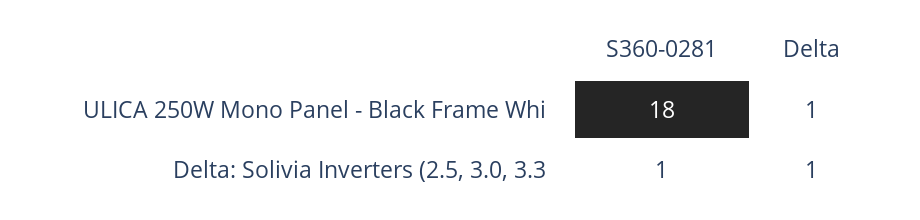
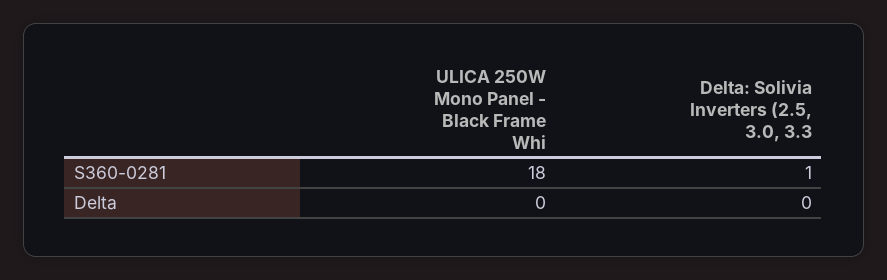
Delta, ULICA 250W Mono Panel - Black Frame Whi: 1 -> 0
Delta, Delta: Solivia Inverters (2.5, 3.0, 3.3: 1 -> 0

